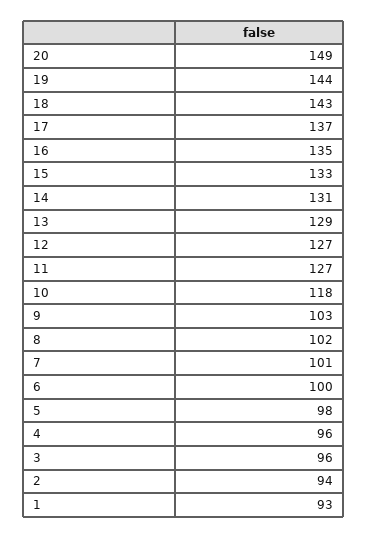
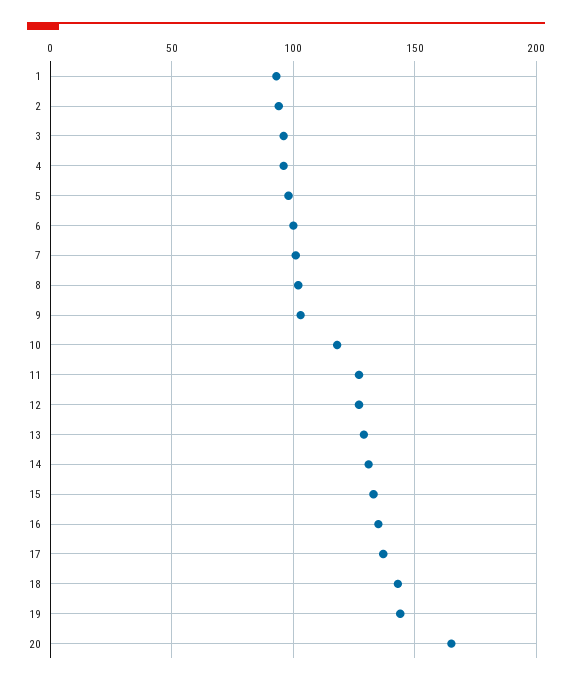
20: 149 -> 165

